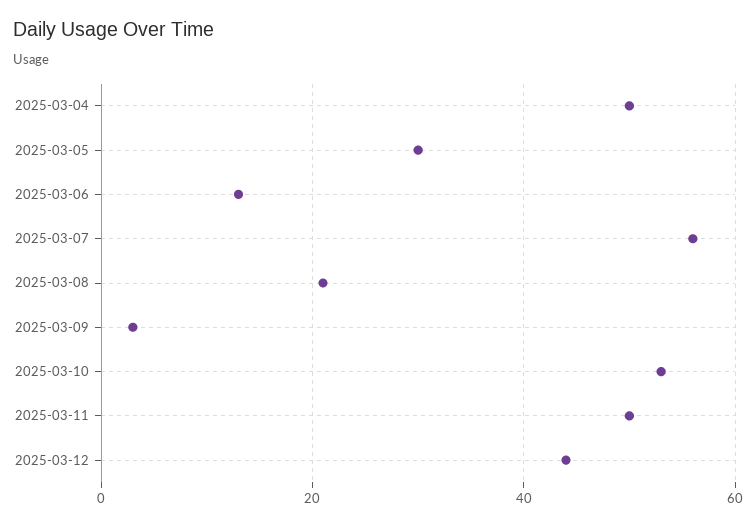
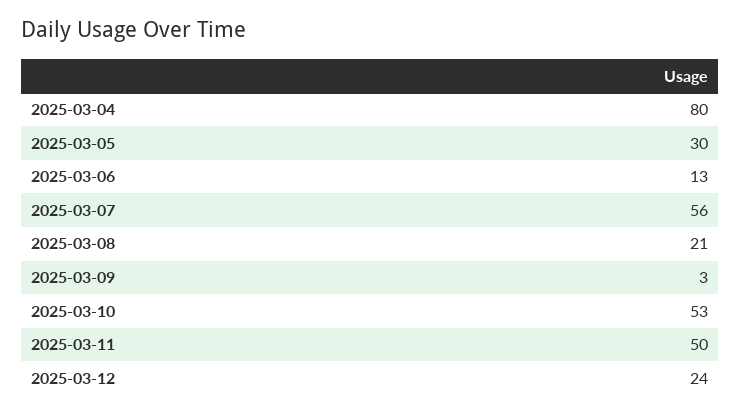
2025-03-04: 50 -> 80
2025-03-12: 45 -> 24

